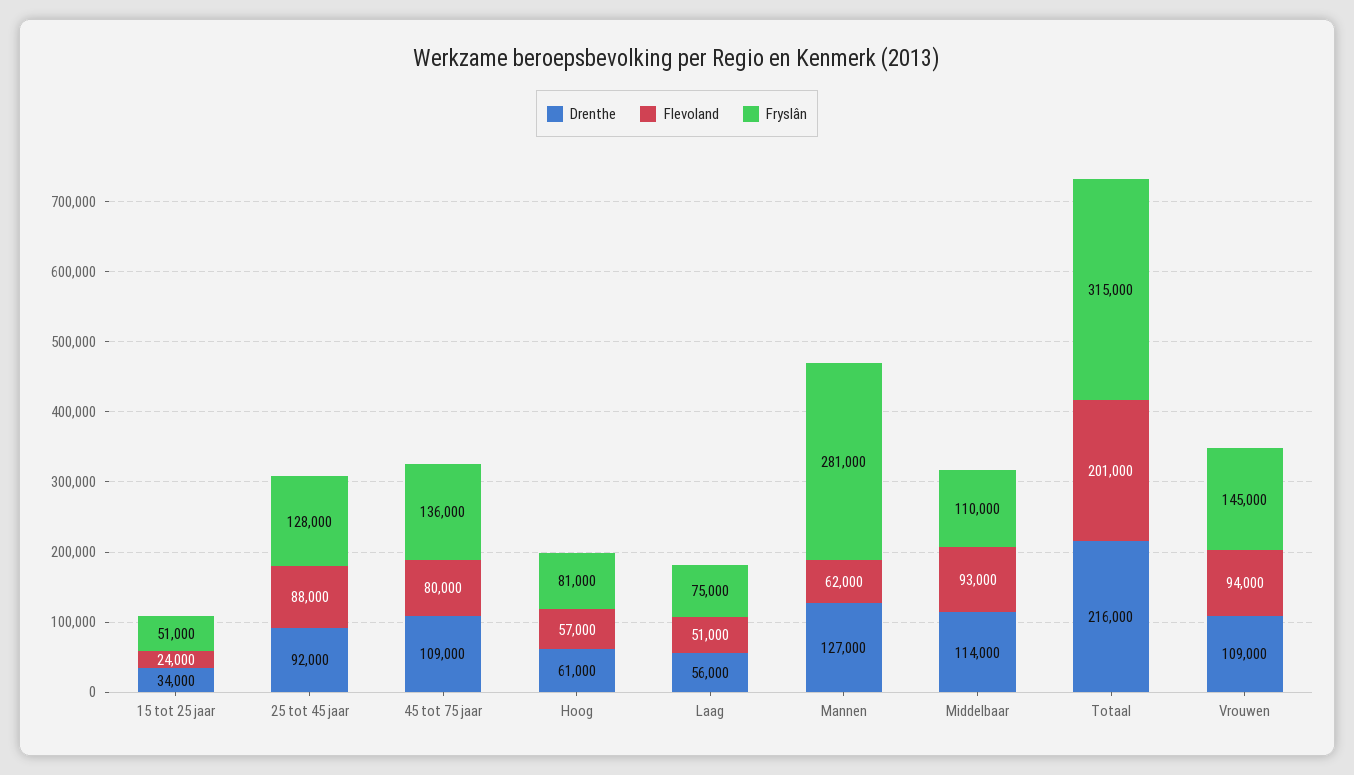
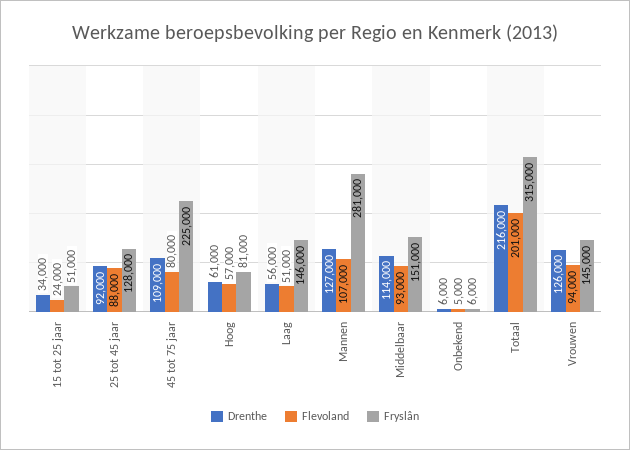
Fryslân, 45 tot 75 jaar: 136000 -> 225000
Fryslân, Laag: 75000 -> 146000
Flevoland, Mannen: 62000 -> 107000
Fryslân, Middelbaar: 110000 -> 151000
Drenthe, Vrouwen: 109000 -> 126000
Drenthe, Onbekend: none -> 6000
Flevoland, Onbekend: none -> 5000
Fryslân, Onbekend: none -> 6000

